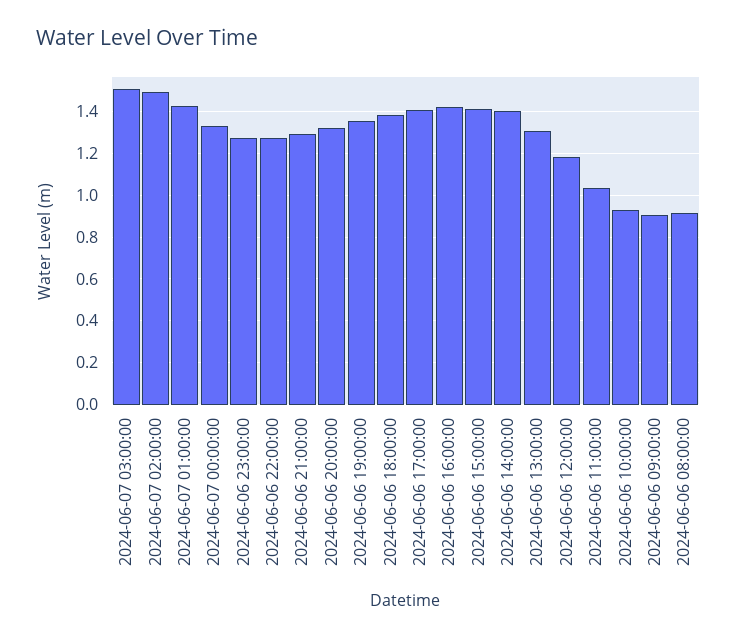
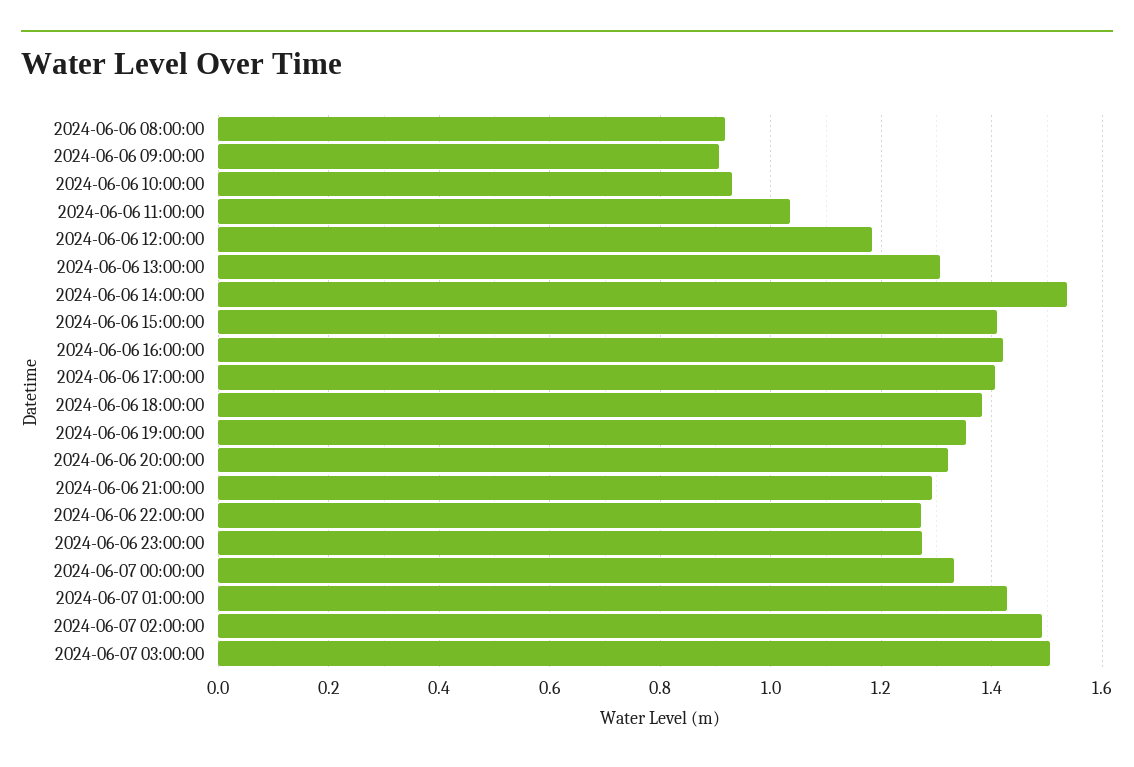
2024-06-06 14:00:00: 1.4 -> 1.54

